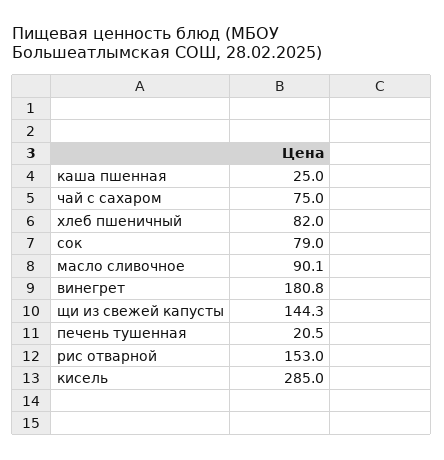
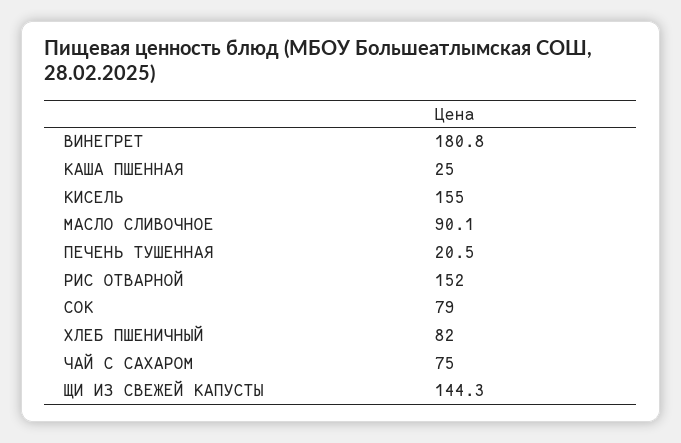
рис отварной: 153 -> 152
кисель: 285 -> 155

